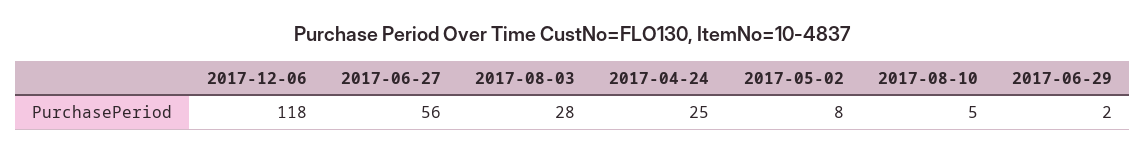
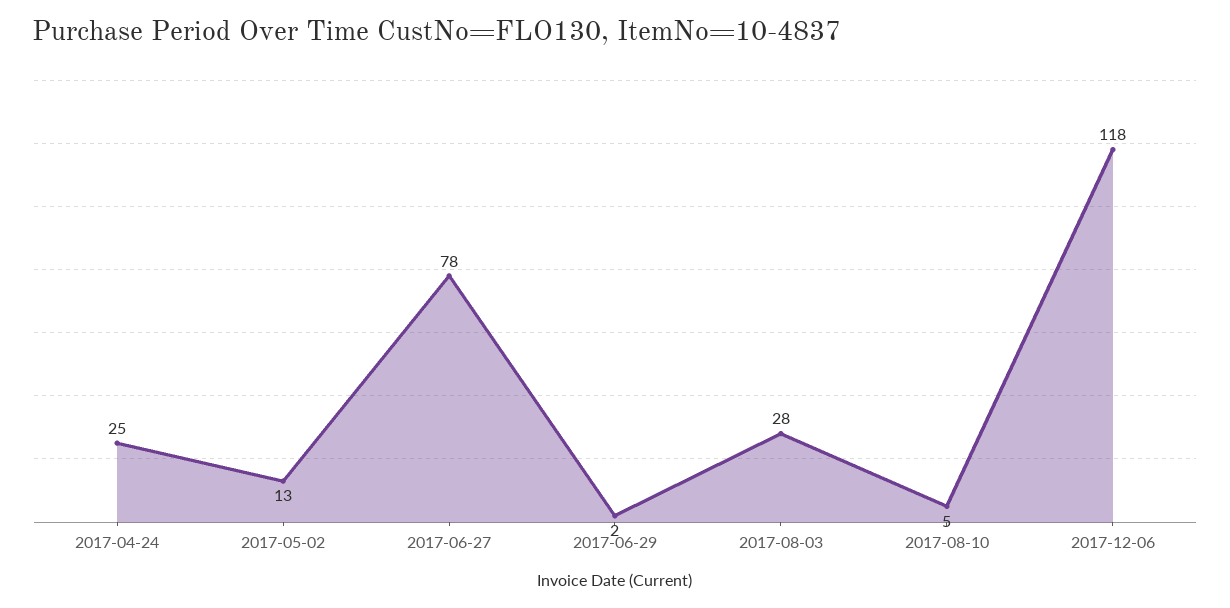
2017-06-27: 56 -> 78
2017-05-02: 8 -> 13

